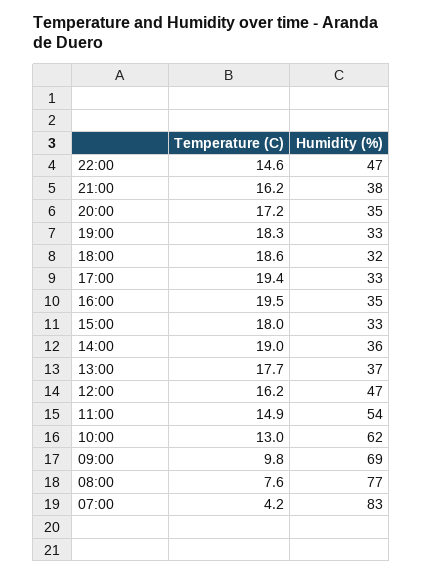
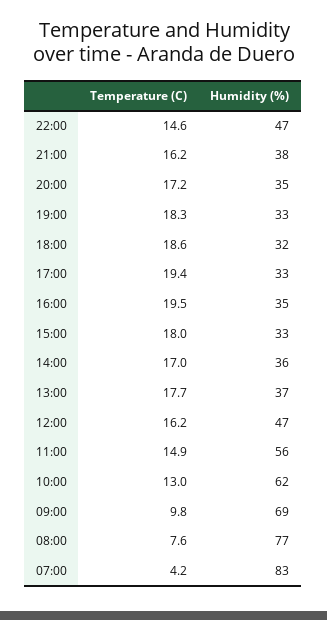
Temperature (C), 14:00: 19 -> 17
Humidity (%), 11:00: 54 -> 56

